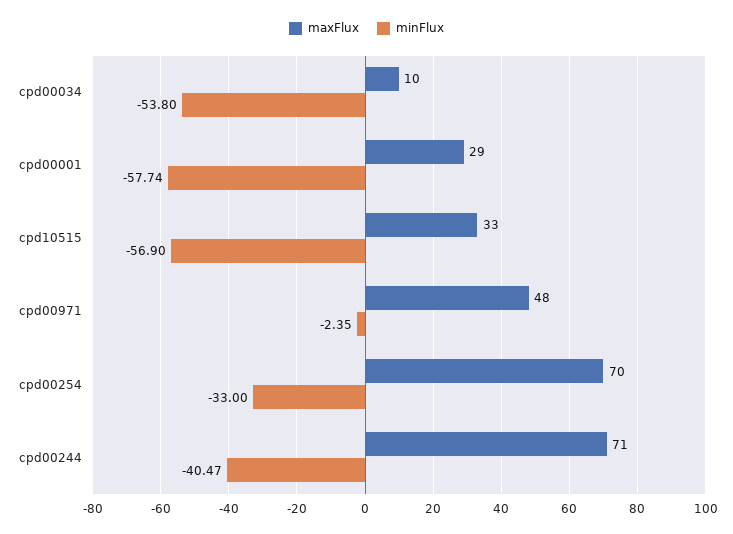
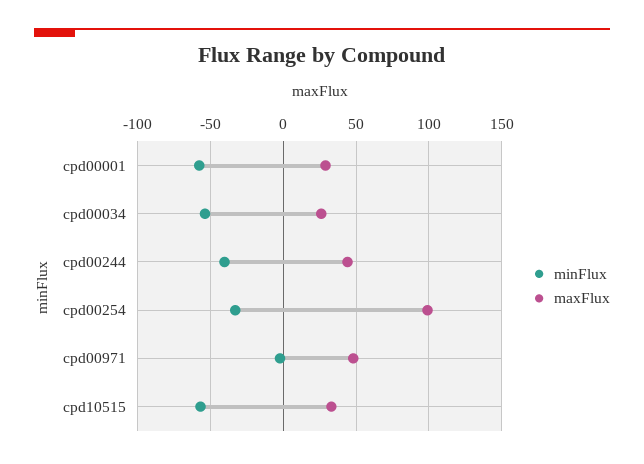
maxFlux, cpd00034: 10 -> 25
maxFlux, cpd00254: 70 -> 100
maxFlux, cpd00244: 71 -> 45

